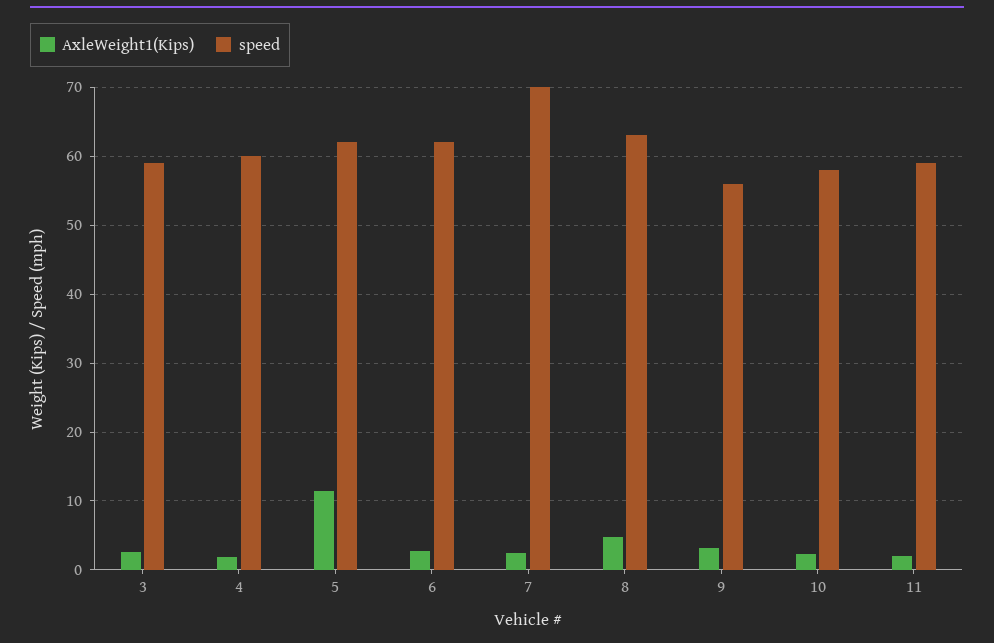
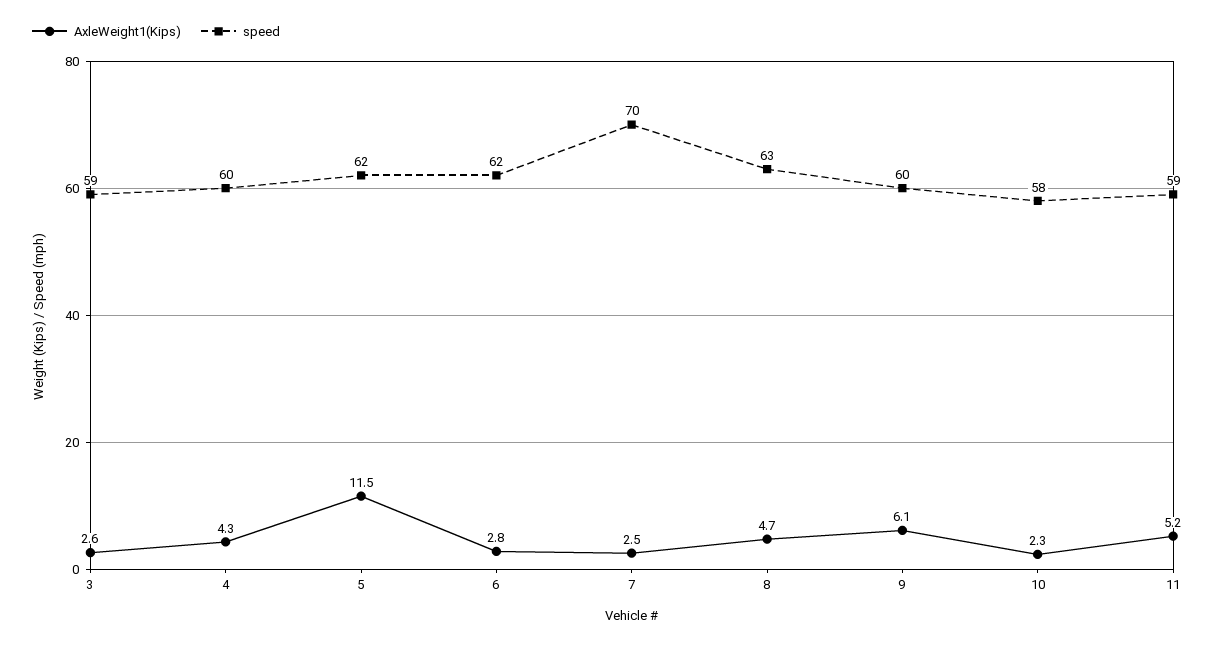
AxleWeight1(Kips), 4: 2 -> 4.3
AxleWeight1(Kips), 9: 3 -> 6.1
speed, 9: 56 -> 60
AxleWeight1(Kips), 11: 2 -> 5.2

